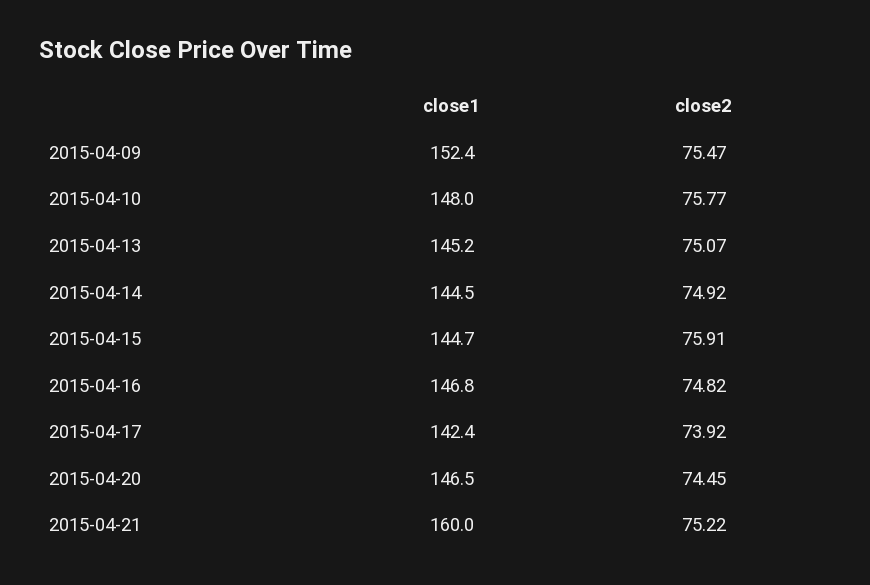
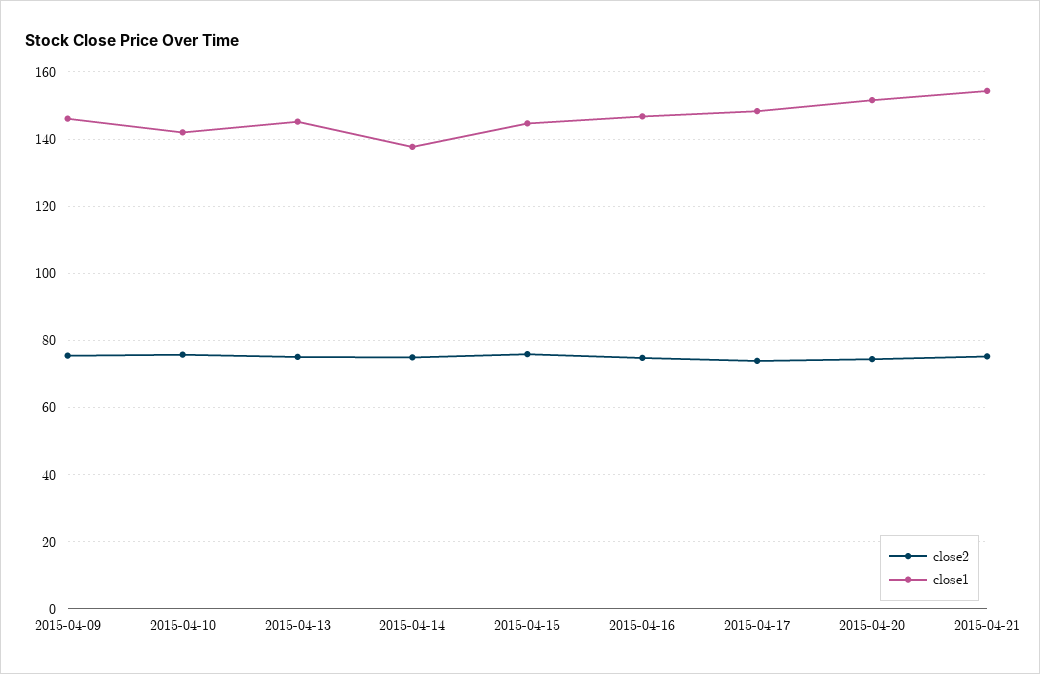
close1, 2015-04-09: 152.4 -> 146
close1, 2015-04-10: 148 -> 142
close1, 2015-04-14: 144.5 -> 138
close1, 2015-04-17: 142.4 -> 148
close1, 2015-04-20: 146.5 -> 152
close1, 2015-04-21: 160 -> 154

